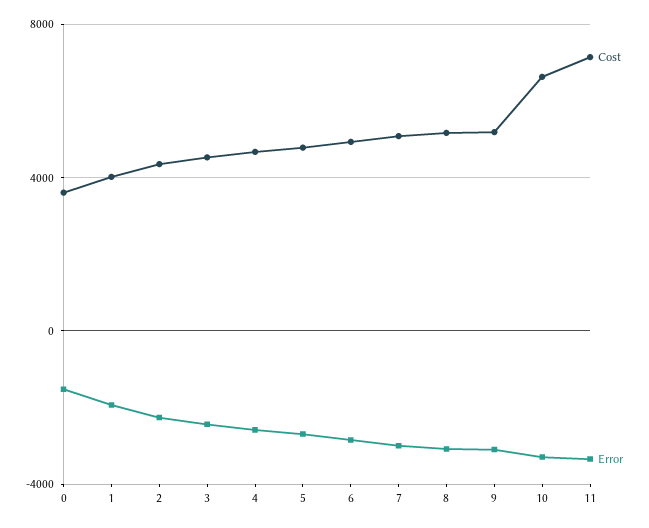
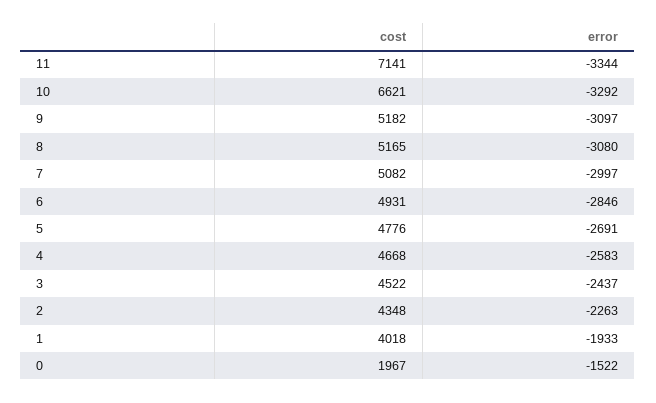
Cost, 0: 3500 -> 1967

